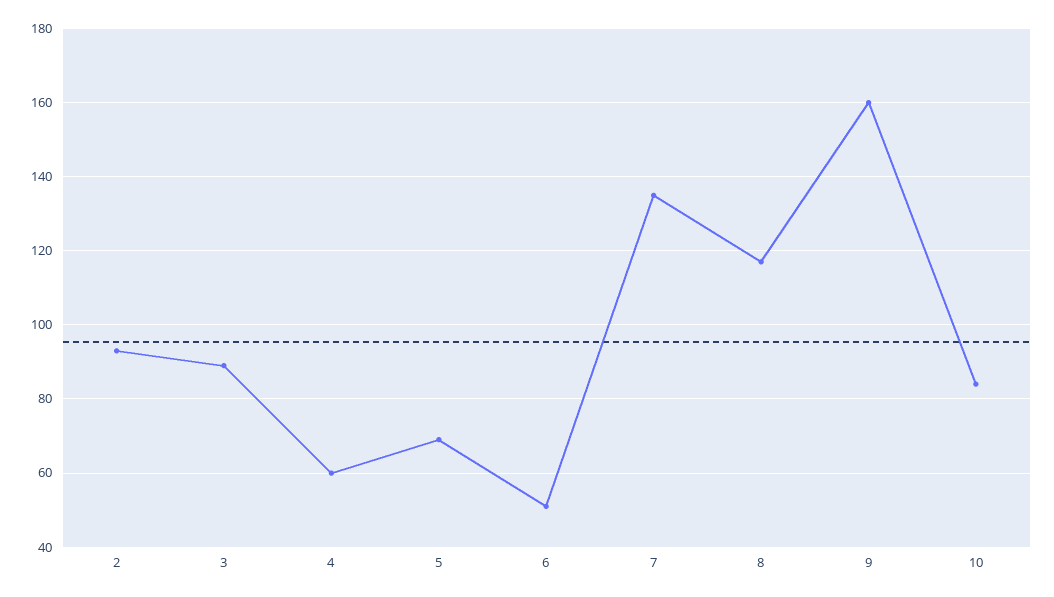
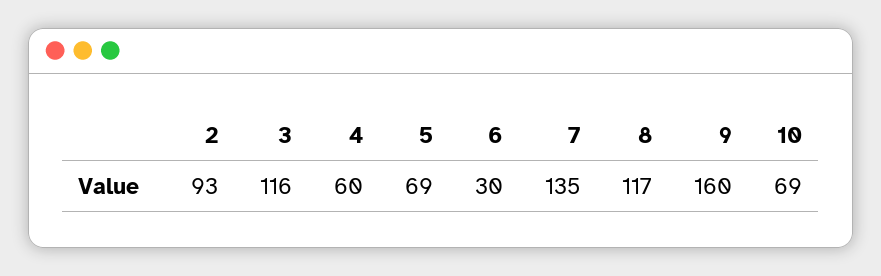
3: 90 -> 116
6: 50 -> 30
10: 85 -> 69

